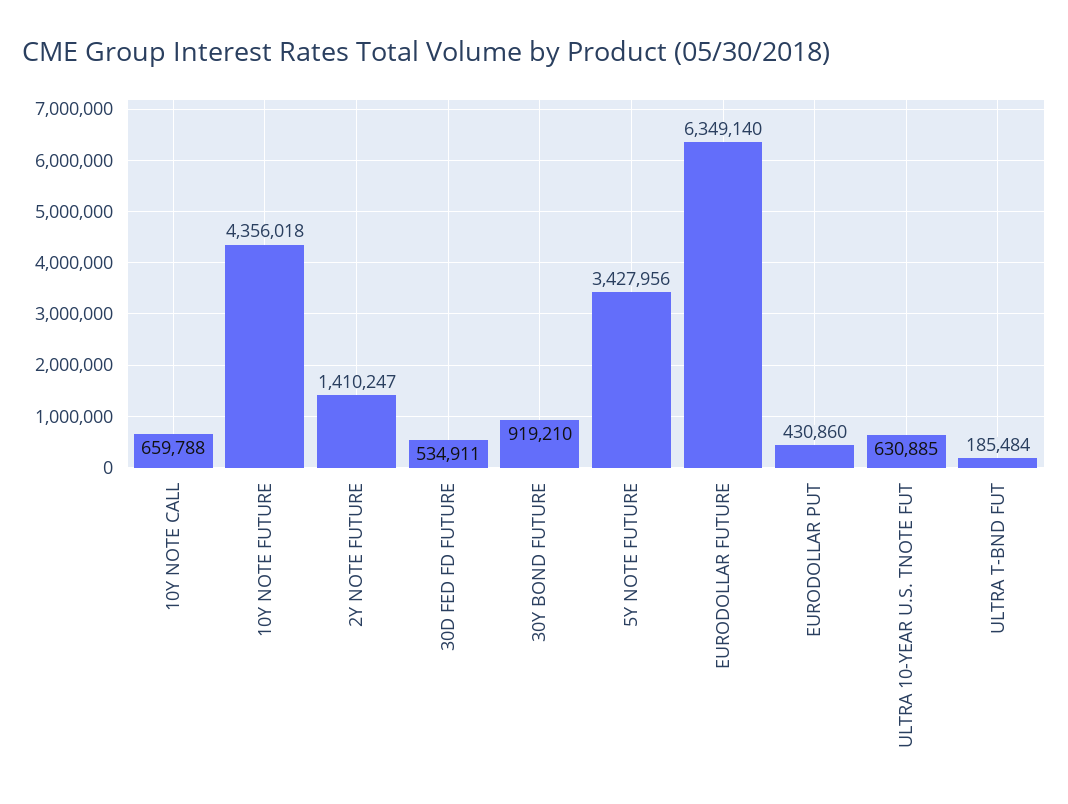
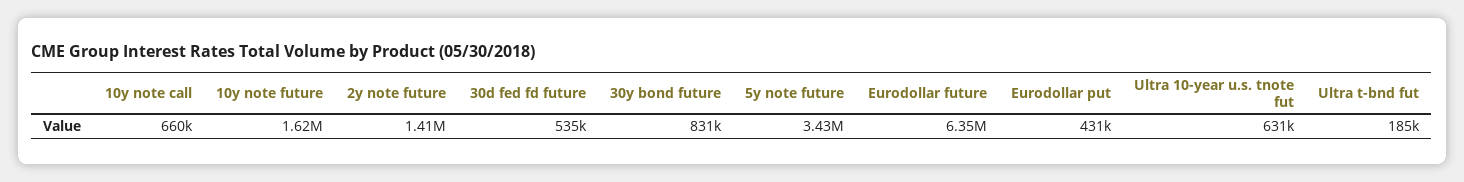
10Y NOTE FUTURE: 4356018 -> 1620000
30Y BOND FUTURE: 919210 -> 831000

